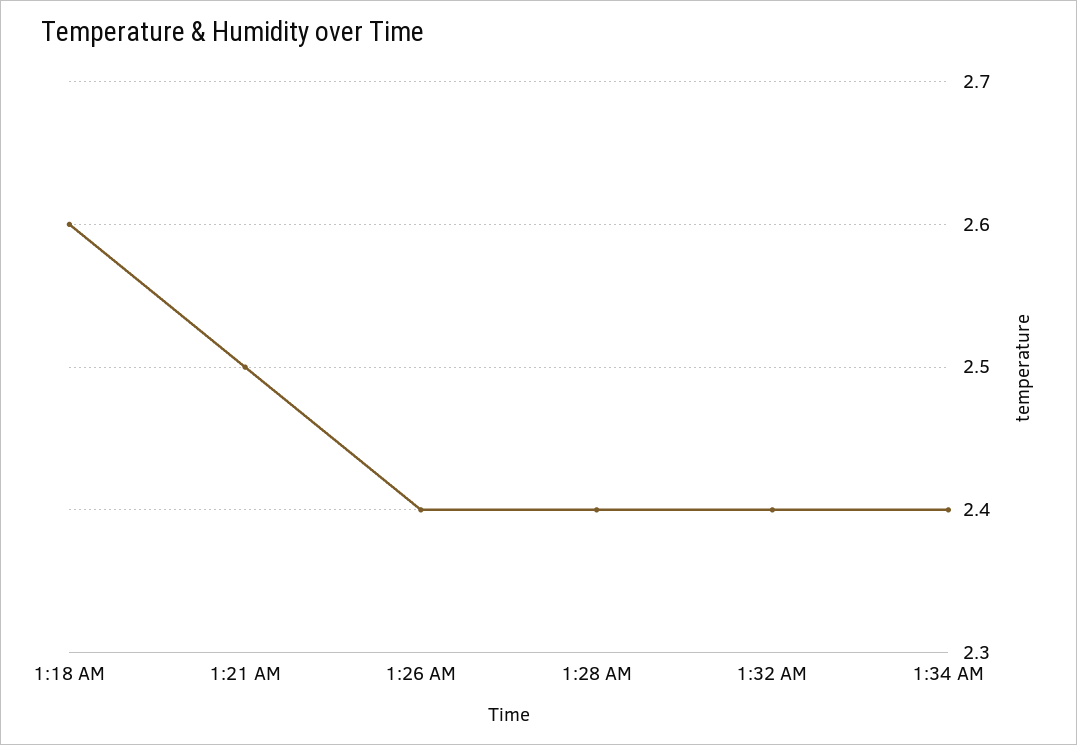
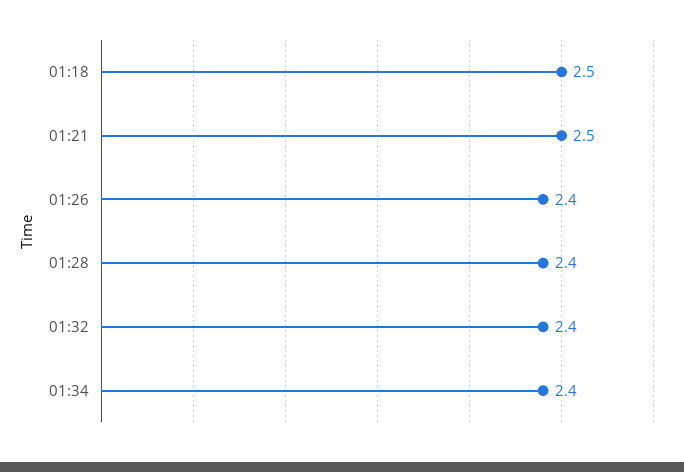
1:18 AM: 2.6 -> 2.5

